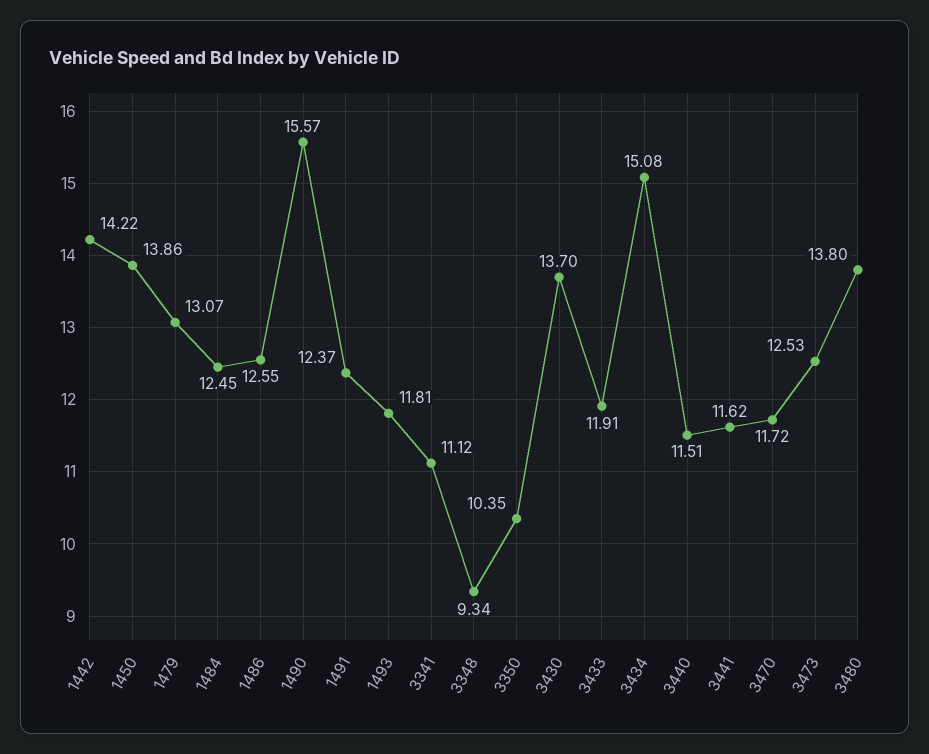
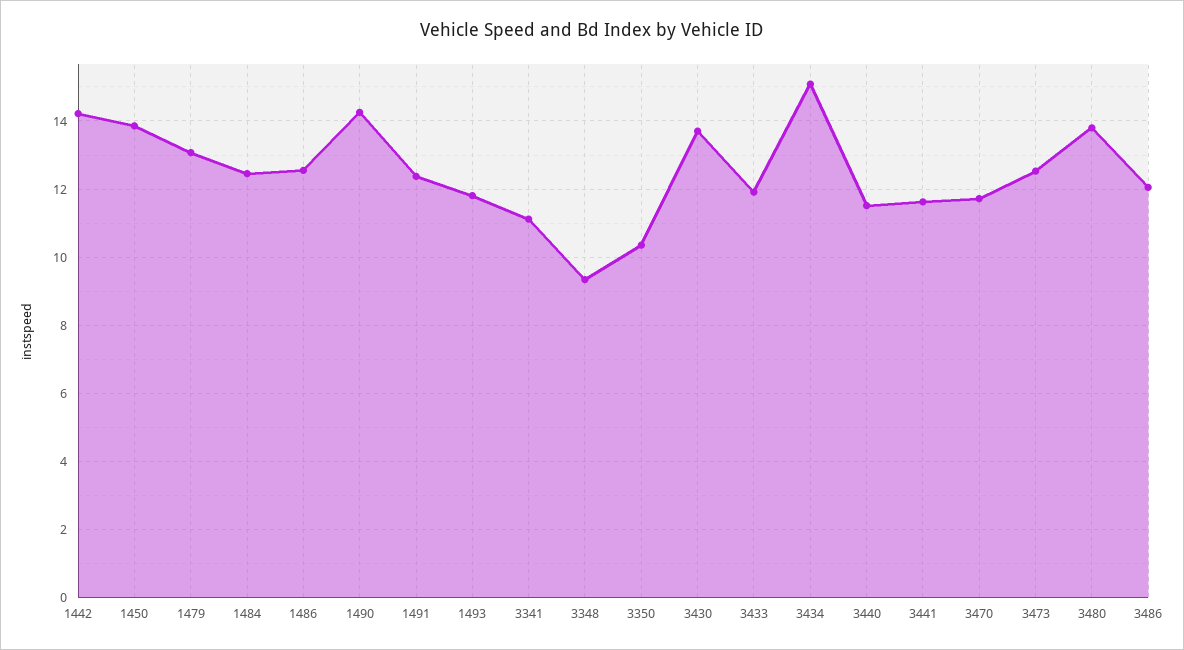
1490: 15.57 -> 14.2
3486: none -> 12

